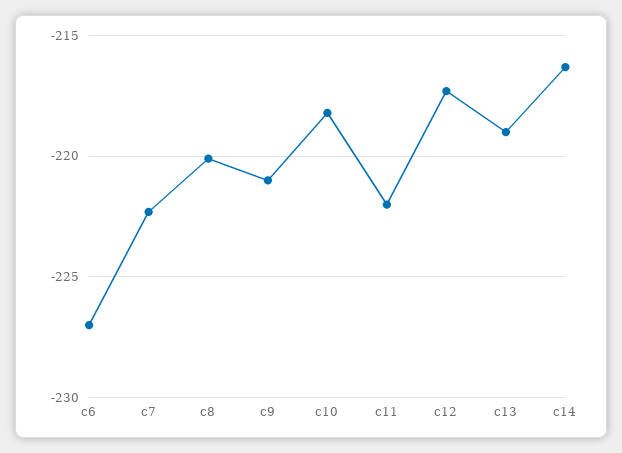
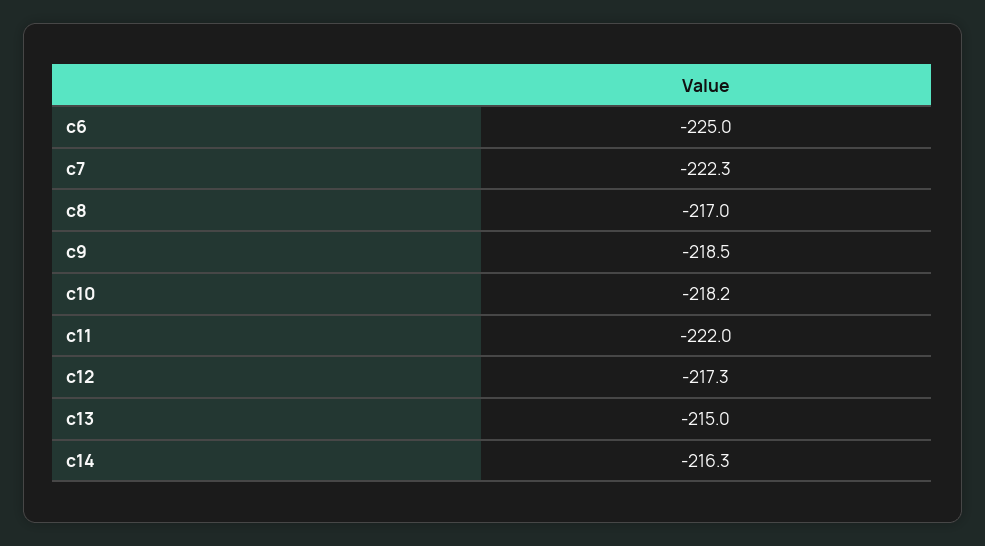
c6: -227 -> -225
c8: -220 -> -217
c9: -221 -> -218.5
c13: -219 -> -215

